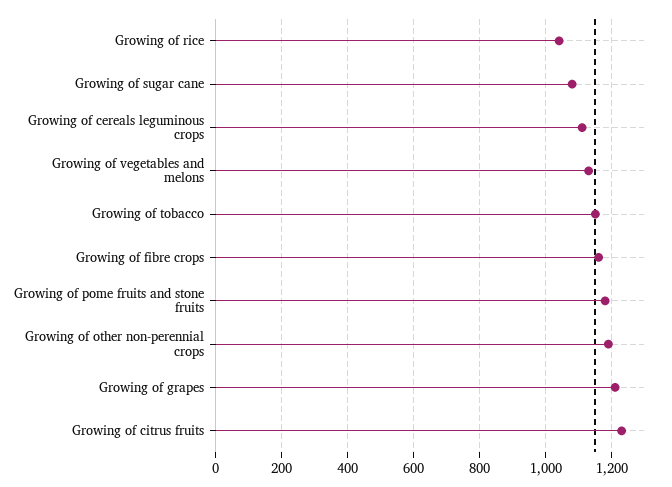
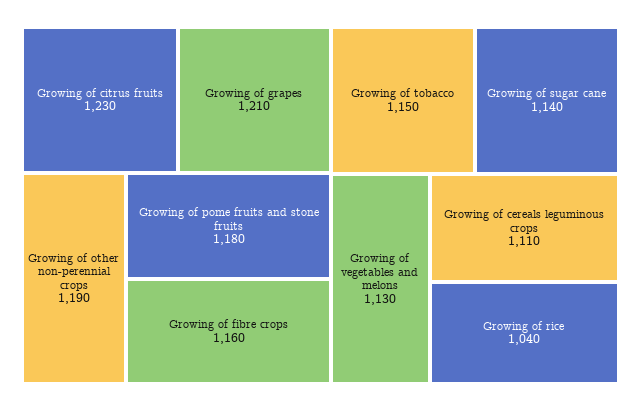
Growing of sugar cane: 1080 -> 1140

